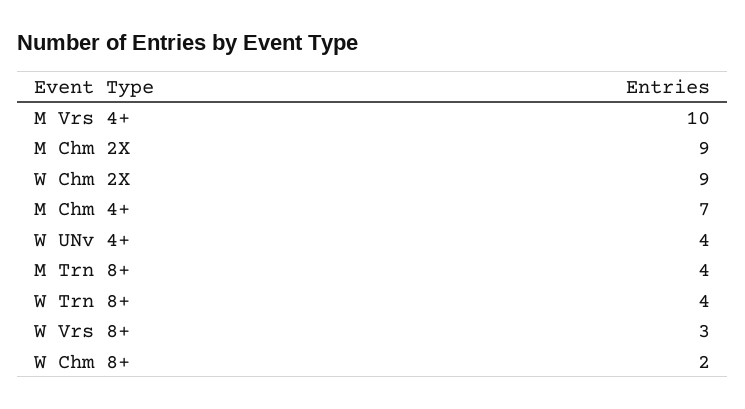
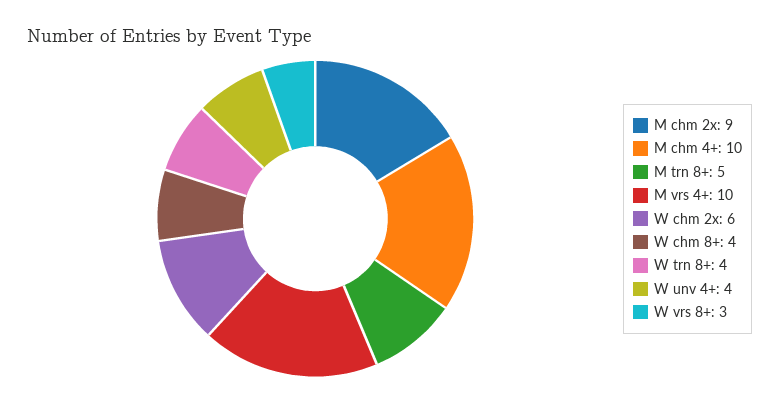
W Chm 2X: 9 -> 6
M Chm 4+: 7 -> 10
M Trn 8+: 4 -> 5
W Chm 8+: 2 -> 4

